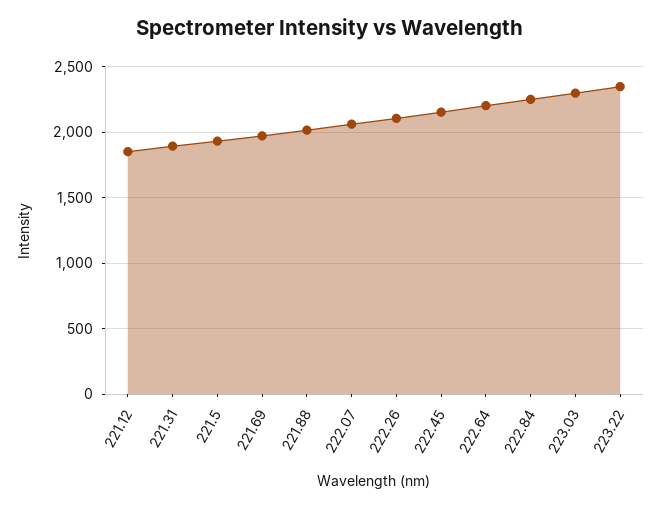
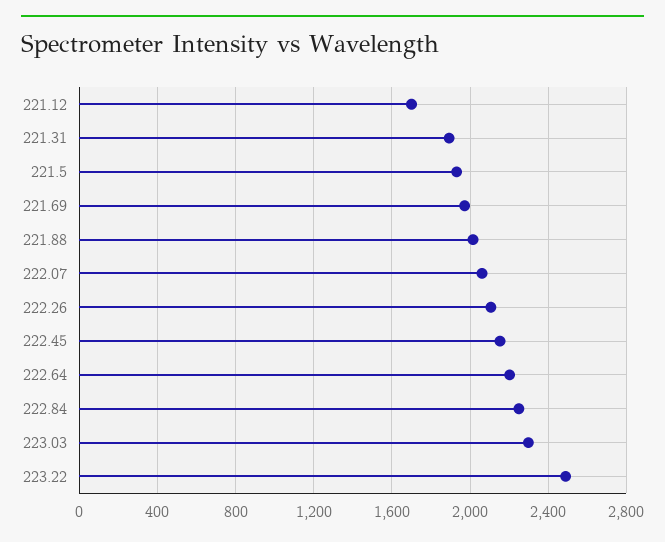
221.12: 1850 -> 1700
223.22: 2350 -> 2500

